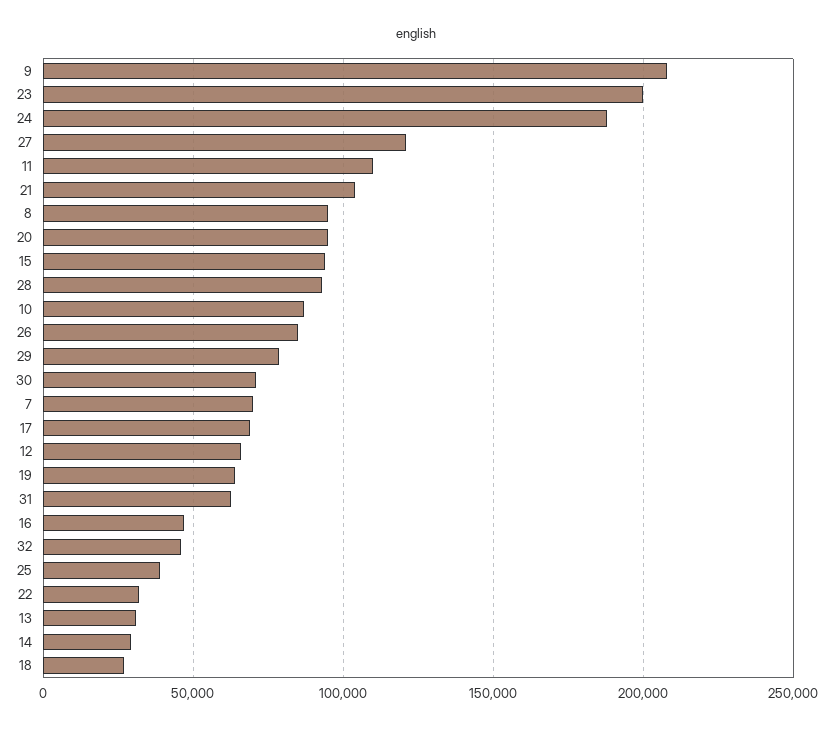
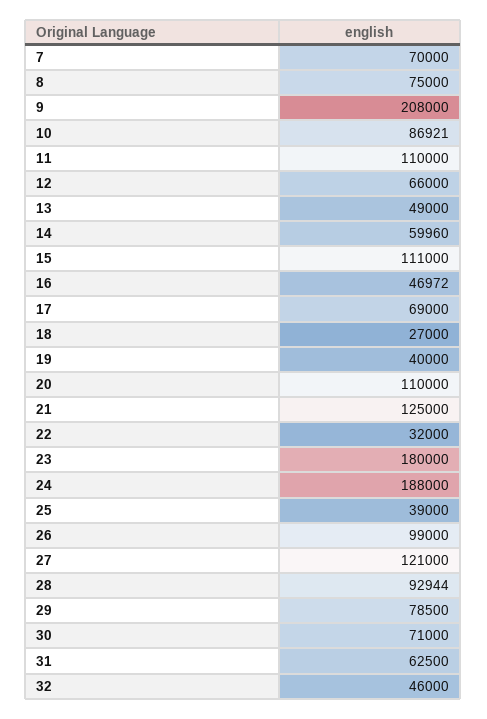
23: 200000 -> 180000
21: 105000 -> 125000
8: 95000 -> 75000
20: 95000 -> 110000
15: 95000 -> 111000
26: 85000 -> 99000
19: 65000 -> 40000
13: 30000 -> 49000
14: 30000 -> 59960

